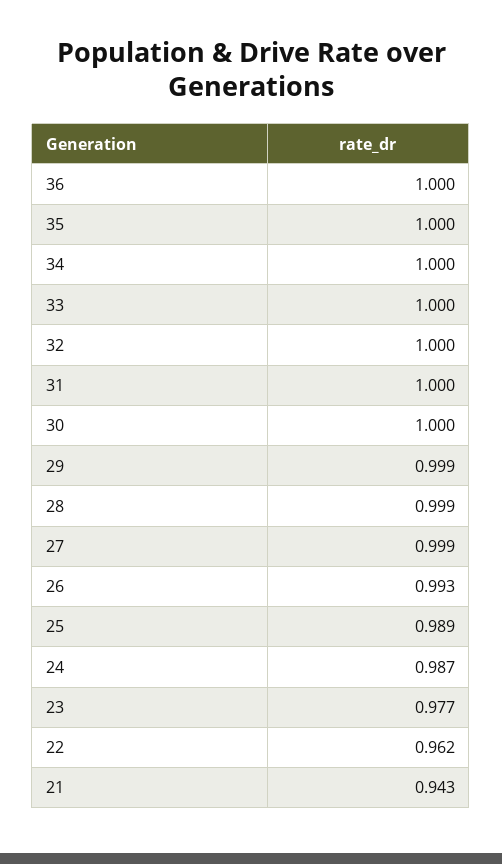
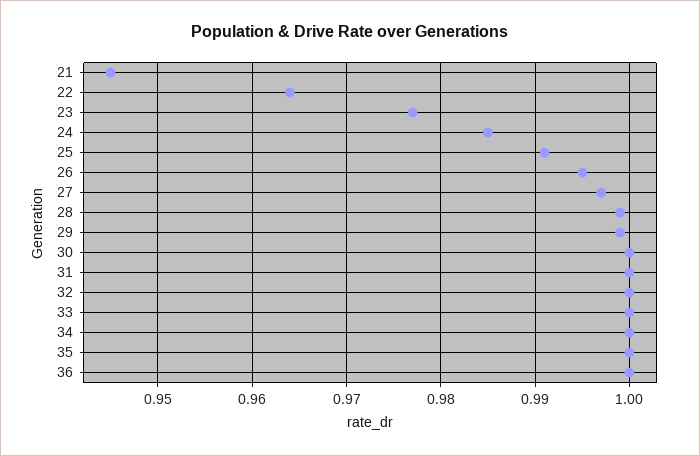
27: 0.999 -> 0.997
26: 0.993 -> 0.995
25: 0.989 -> 0.991
24: 0.987 -> 0.985
22: 0.962 -> 0.964
21: 0.943 -> 0.945

